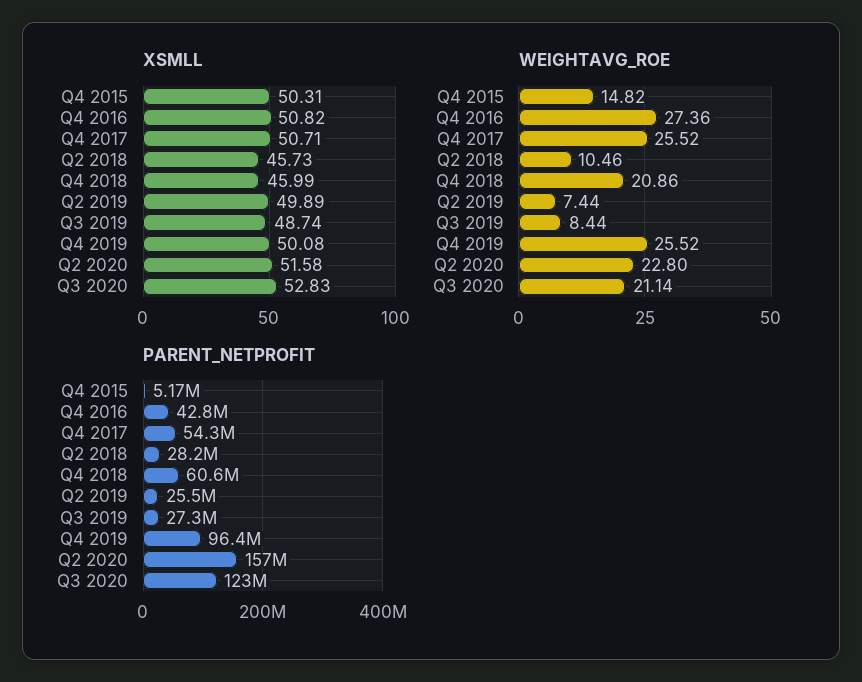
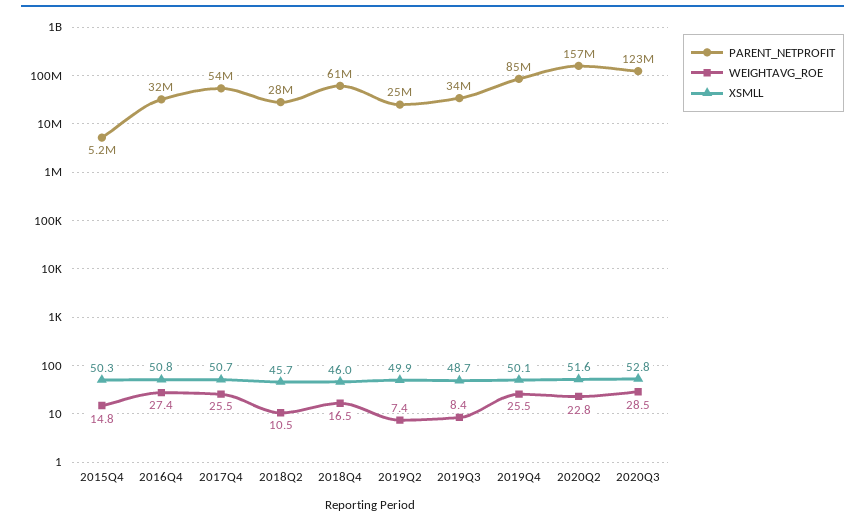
WEIGHTAVG_ROE, Q4 2018: 20.86 -> 16.5
WEIGHTAVG_ROE, Q3 2020: 21.14 -> 28.5
PARENT_NETPROFIT, Q4 2016: 42800000 -> 32000000
PARENT_NETPROFIT, Q3 2019: 27300000 -> 34000000
PARENT_NETPROFIT, Q4 2019: 96400000 -> 85000000

